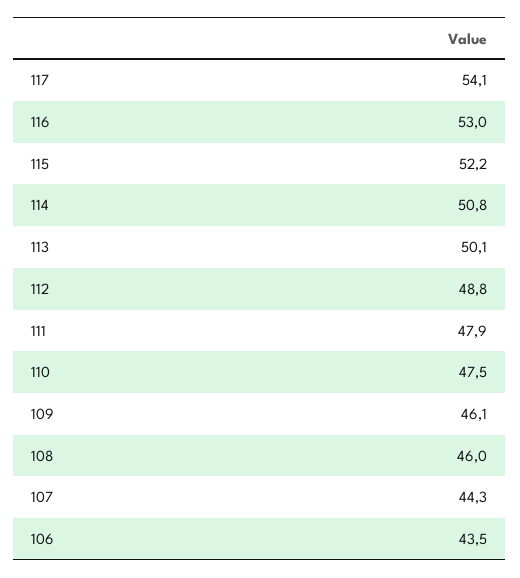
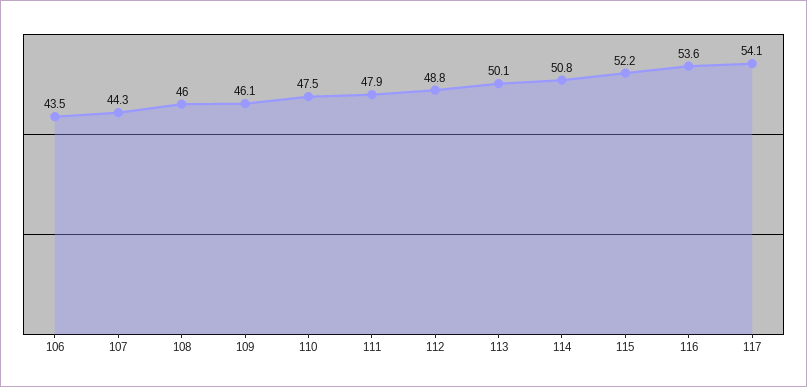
116: 53 -> 53.6

